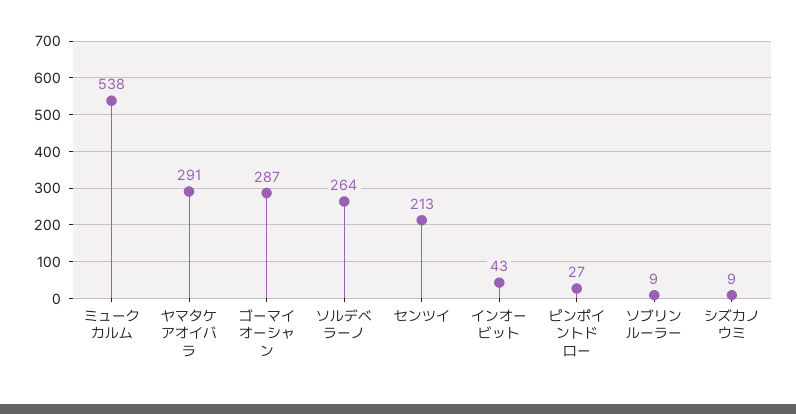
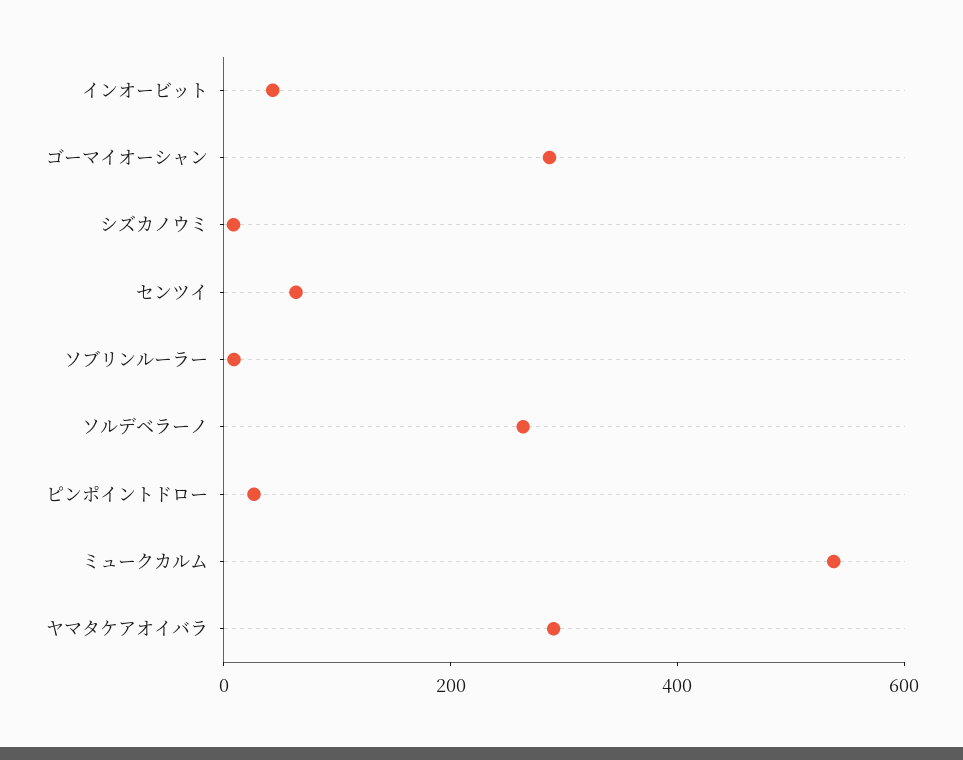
センツイ: 213 -> 50

